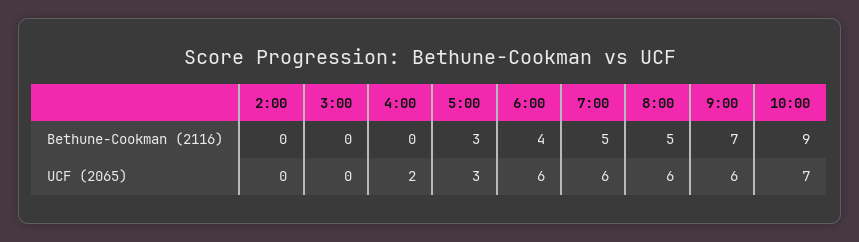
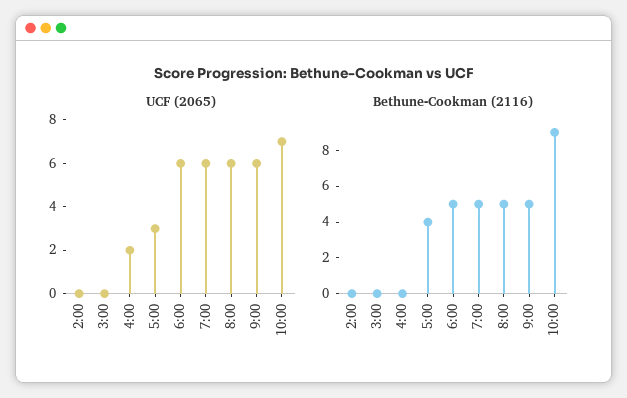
Bethune-Cookman (2116), 5:00: 3 -> 4
Bethune-Cookman (2116), 6:00: 4 -> 5
Bethune-Cookman (2116), 9:00: 7 -> 5

